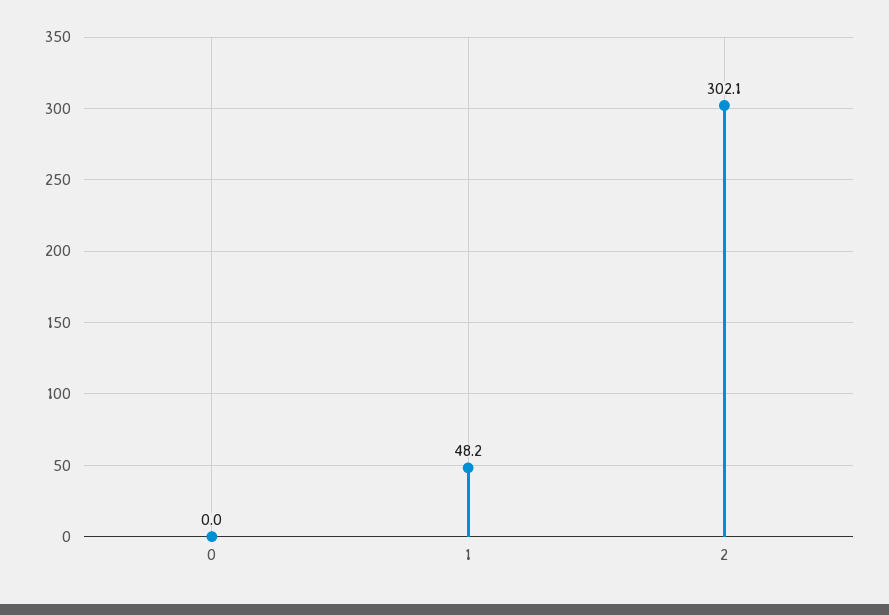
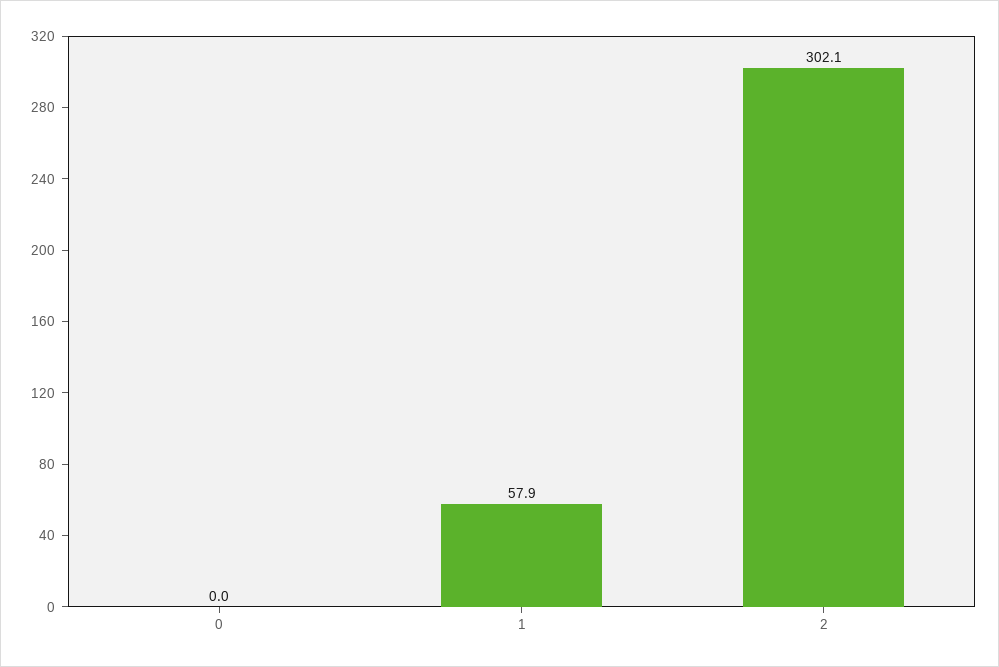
1: 48.2 -> 57.9

